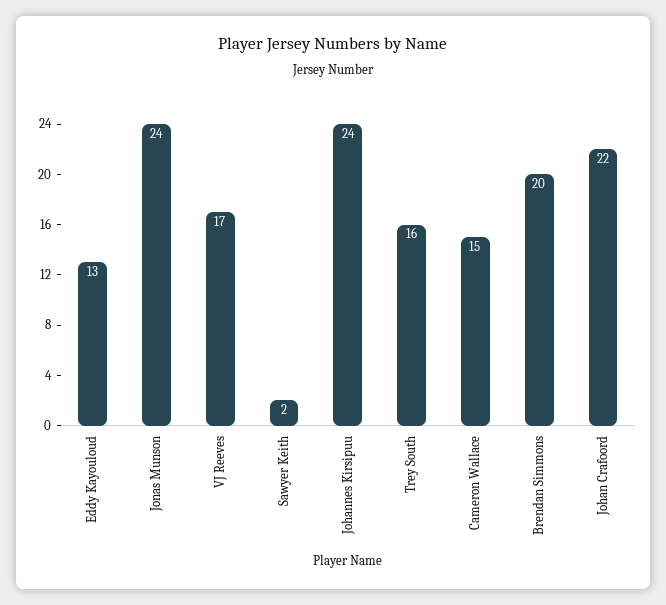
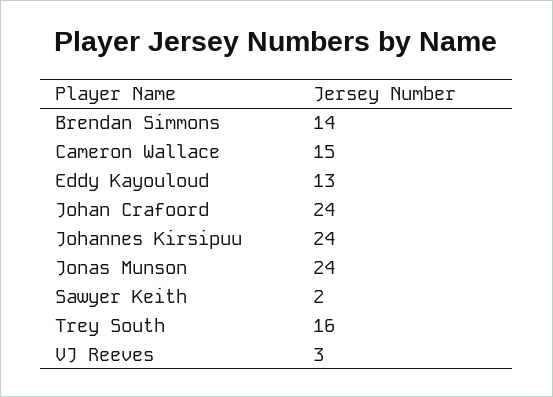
VJ Reeves: 17 -> 3
Brendan Simmons: 20 -> 14
Johan Crafoord: 22 -> 24

